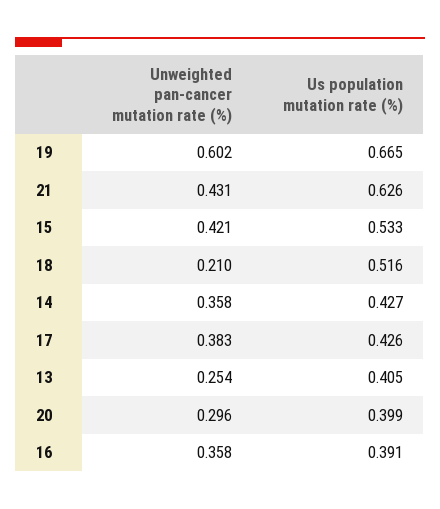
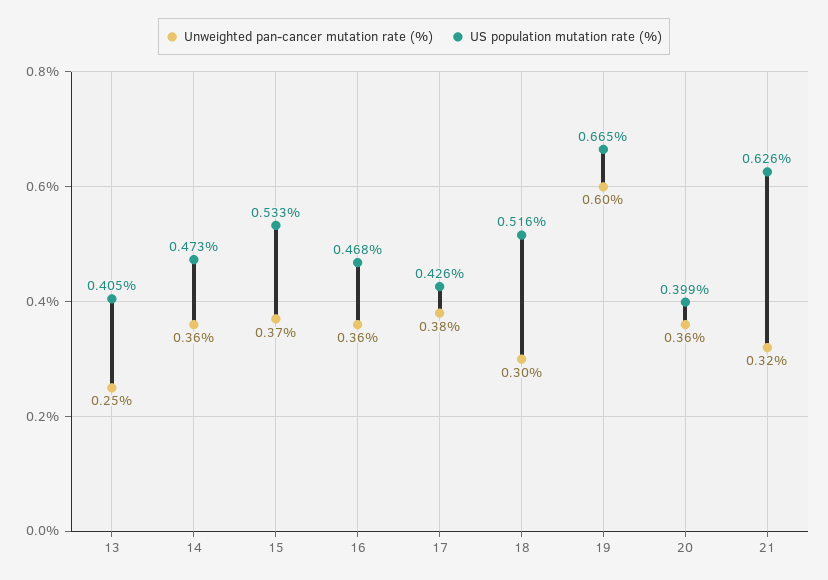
Unweighted pan-cancer mutation rate (%), 21: 0.431 -> 0.32
Unweighted pan-cancer mutation rate (%), 15: 0.421 -> 0.37
Unweighted pan-cancer mutation rate (%), 18: 0.21 -> 0.3
Us population mutation rate (%), 14: 0.427 -> 0.473
Unweighted pan-cancer mutation rate (%), 20: 0.296 -> 0.36
Us population mutation rate (%), 16: 0.391 -> 0.468

